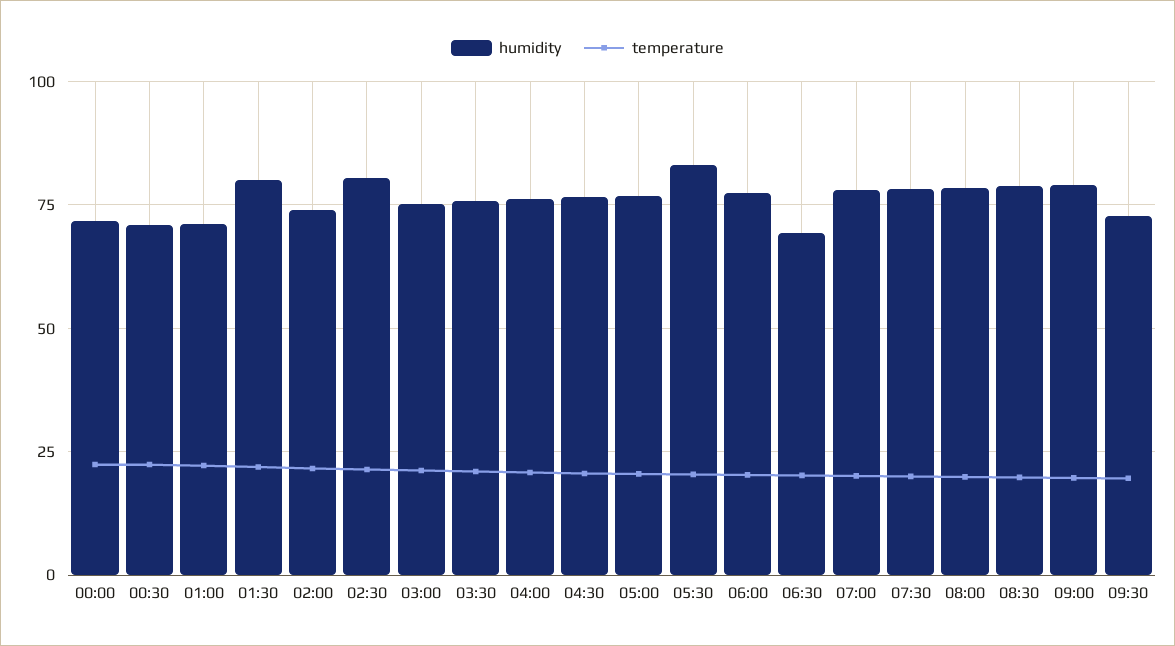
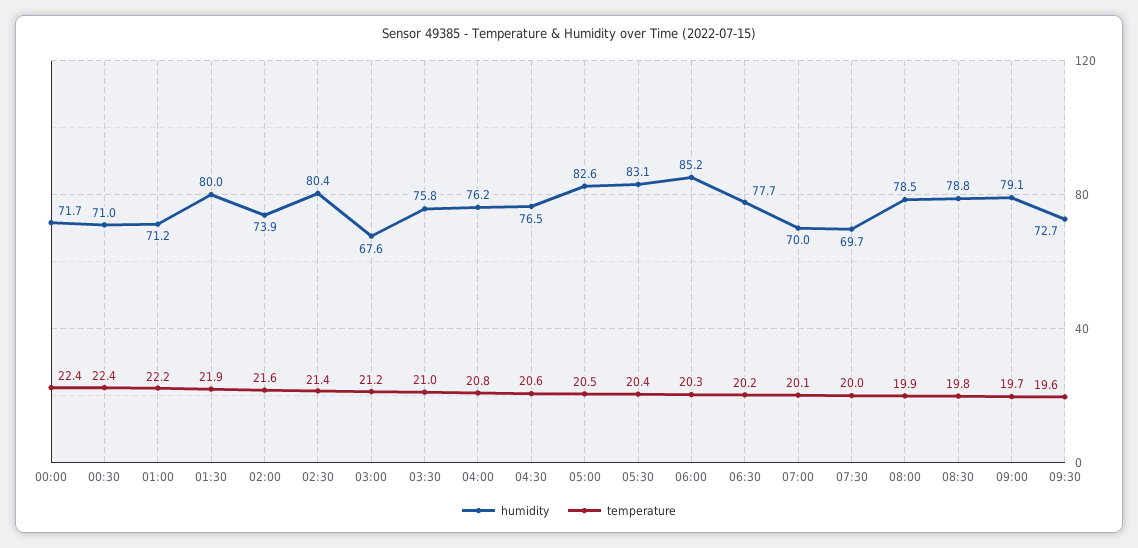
humidity, 03:00: 75 -> 67.6
humidity, 05:00: 77.5 -> 82.6
humidity, 06:00: 77.5 -> 85.2
humidity, 06:30: 70 -> 77.7
humidity, 07:00: 77.5 -> 70
humidity, 07:30: 77.5 -> 69.7

